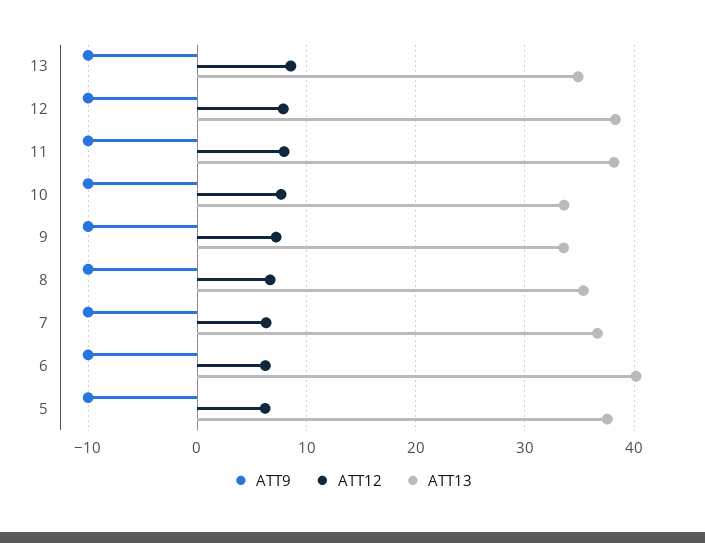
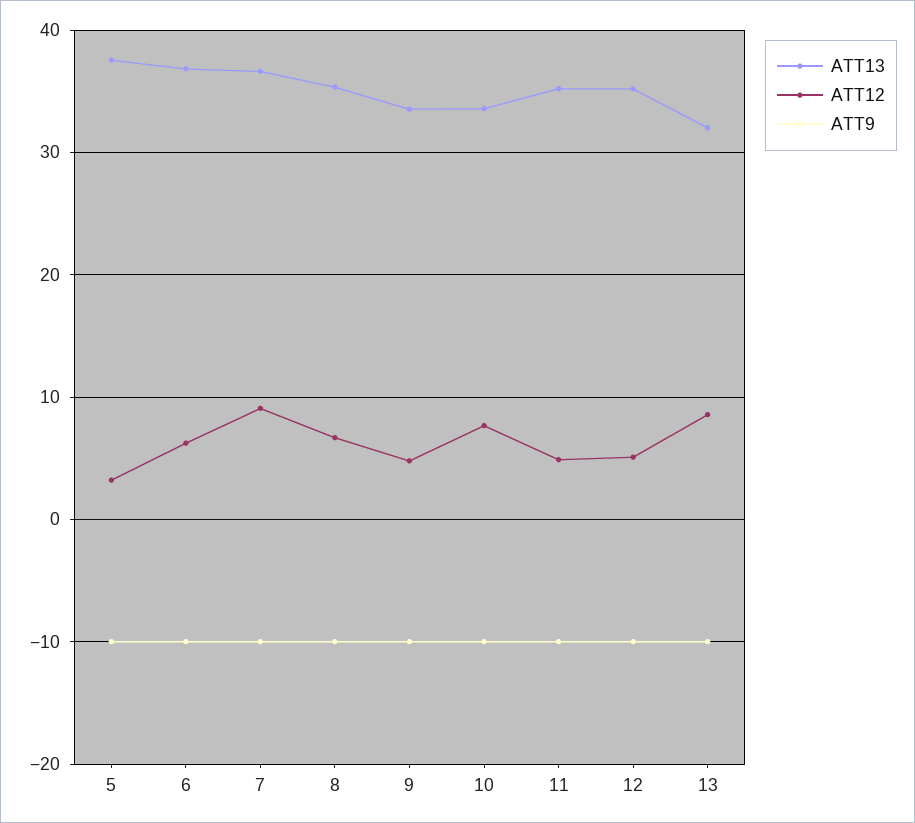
ATT13, 13: 35 -> 32
ATT12, 12: 8 -> 5
ATT13, 12: 38 -> 35
ATT12, 11: 8 -> 5
ATT13, 11: 38 -> 35
ATT12, 9: 7 -> 5
ATT12, 7: 6 -> 9
ATT13, 6: 40 -> 37
ATT12, 5: 6 -> 3

